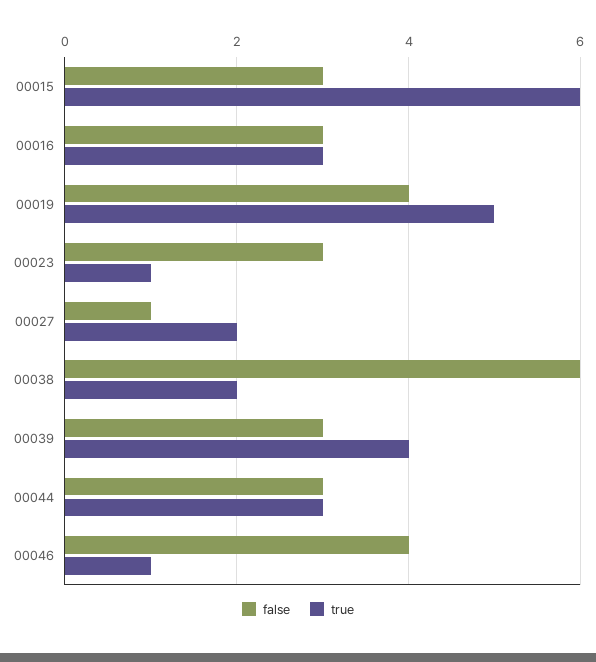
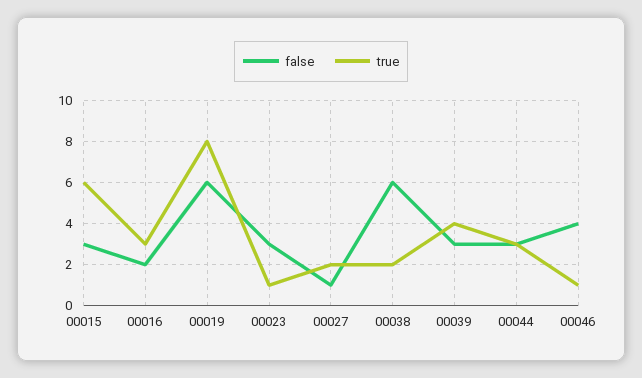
false, 00016: 3 -> 2
false, 00019: 4 -> 6
true, 00019: 5 -> 8

